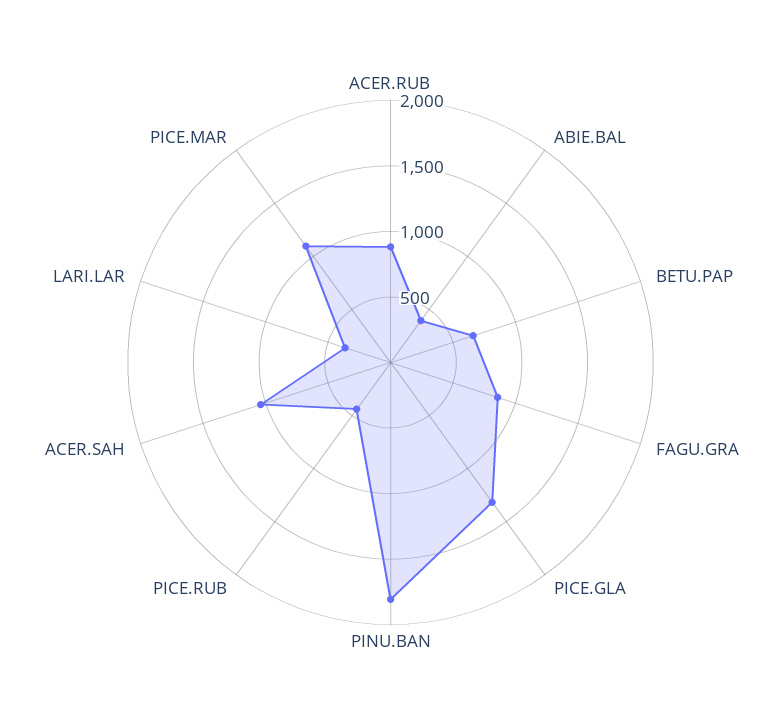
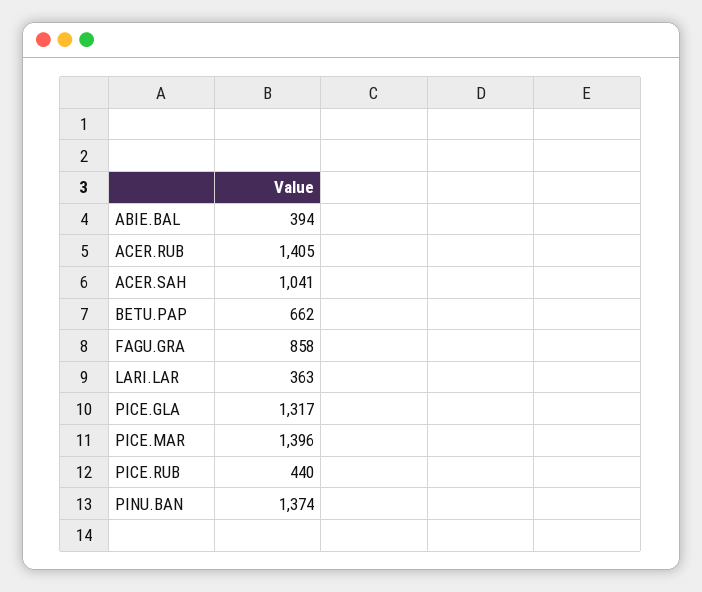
ACER.RUB: 900 -> 1405
PINU.BAN: 1800 -> 1374
PICE.MAR: 1100 -> 1396

